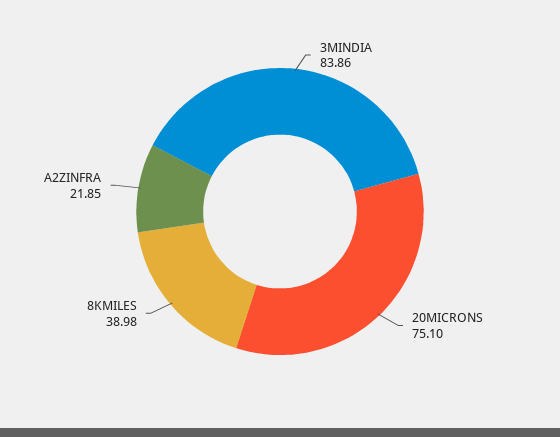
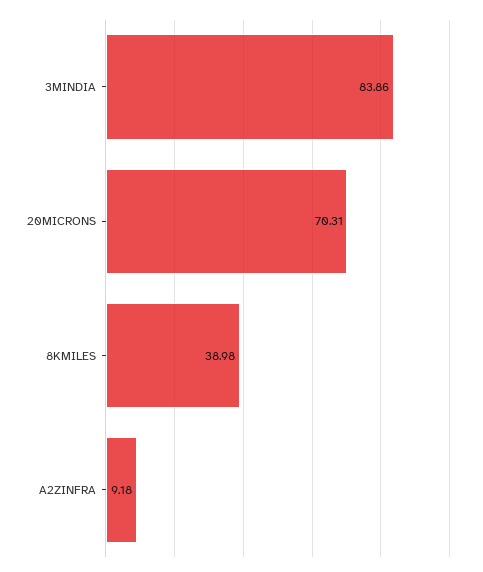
20MICRONS: 75.1 -> 70.31
A2ZINFRA: 21.85 -> 9.18

